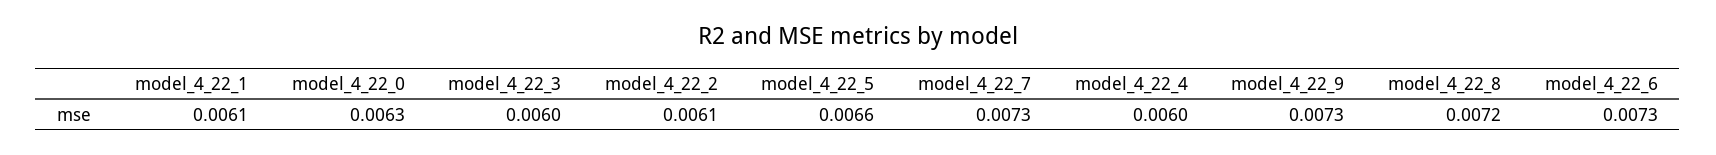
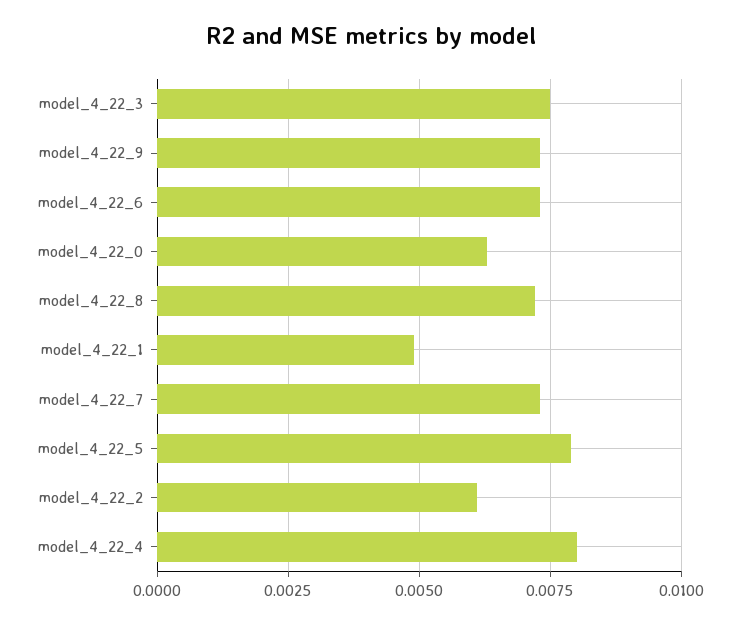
model_4_22_1: 0.0061 -> 0.005
model_4_22_3: 0.006 -> 0.0075
model_4_22_5: 0.0066 -> 0.008
model_4_22_4: 0.006 -> 0.008

